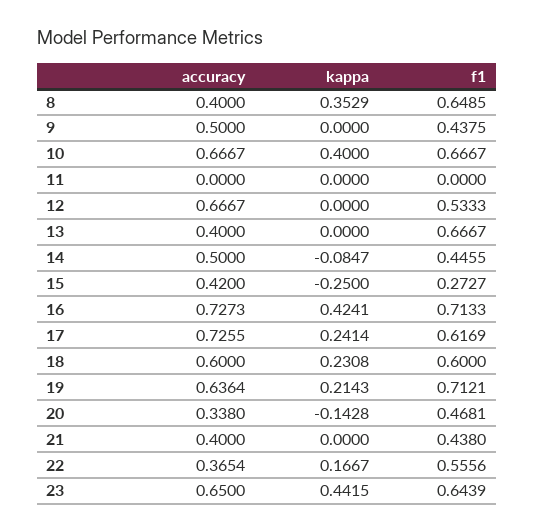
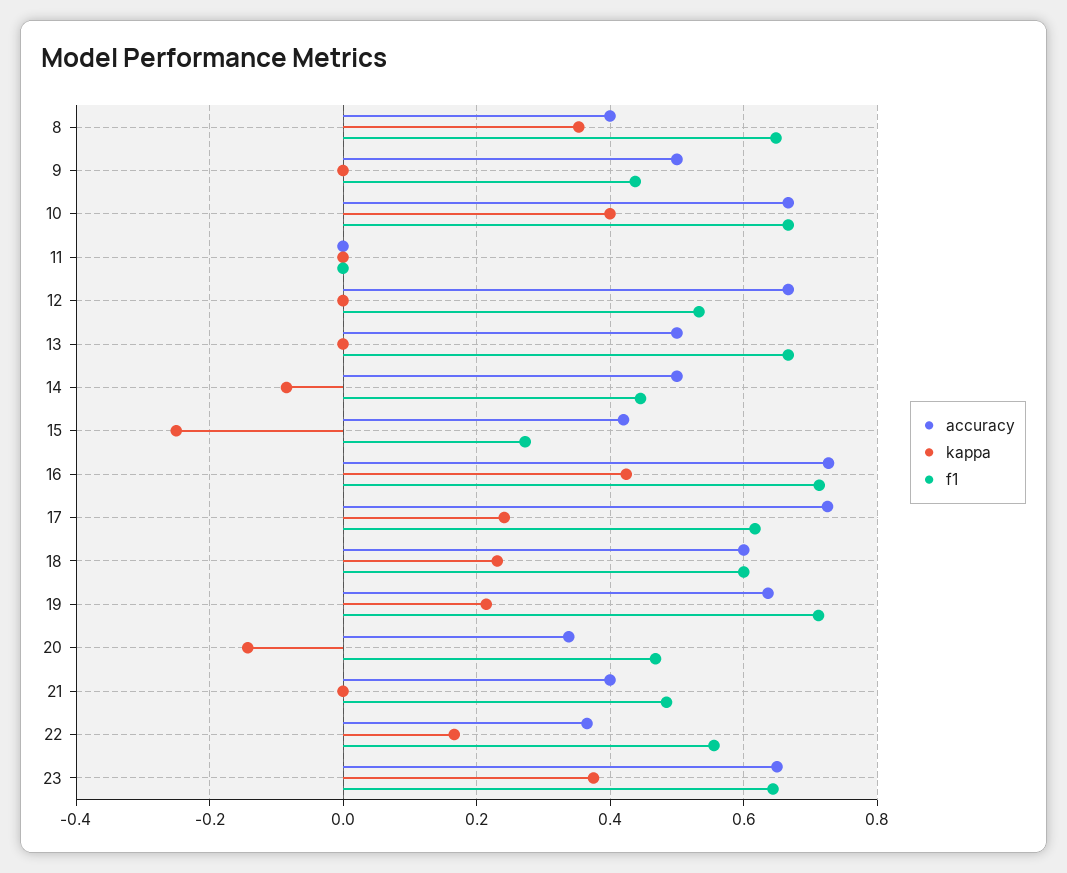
accuracy, 13: 0.4 -> 0.5
f1, 21: 0.438 -> 0.48
kappa, 23: 0.4415 -> 0.38

